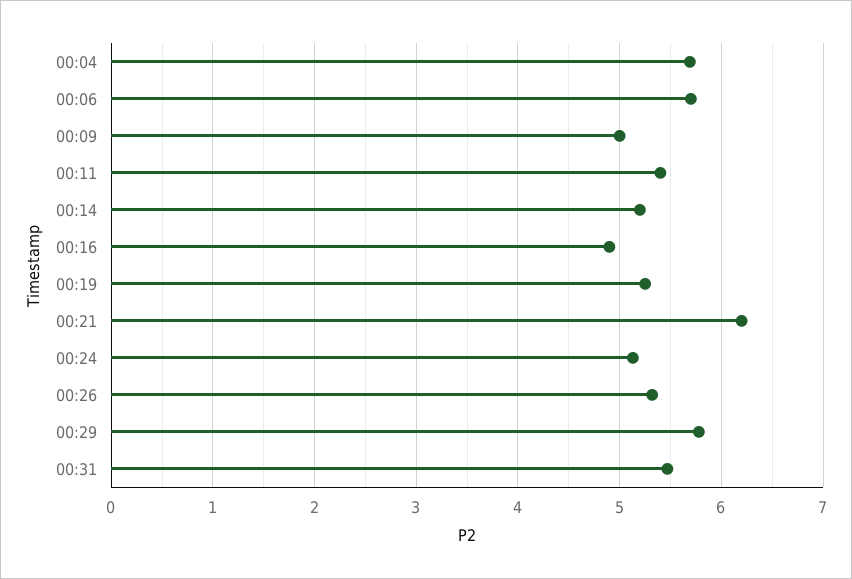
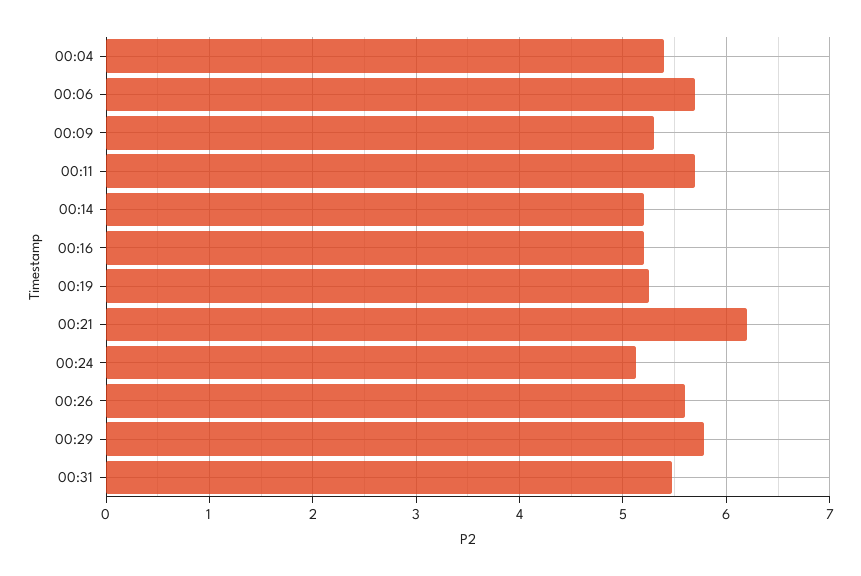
00:04: 5.7 -> 5.4
00:09: 5 -> 5.3
00:11: 5.4 -> 5.7
00:16: 4.9 -> 5.2
00:26: 5.3 -> 5.6

